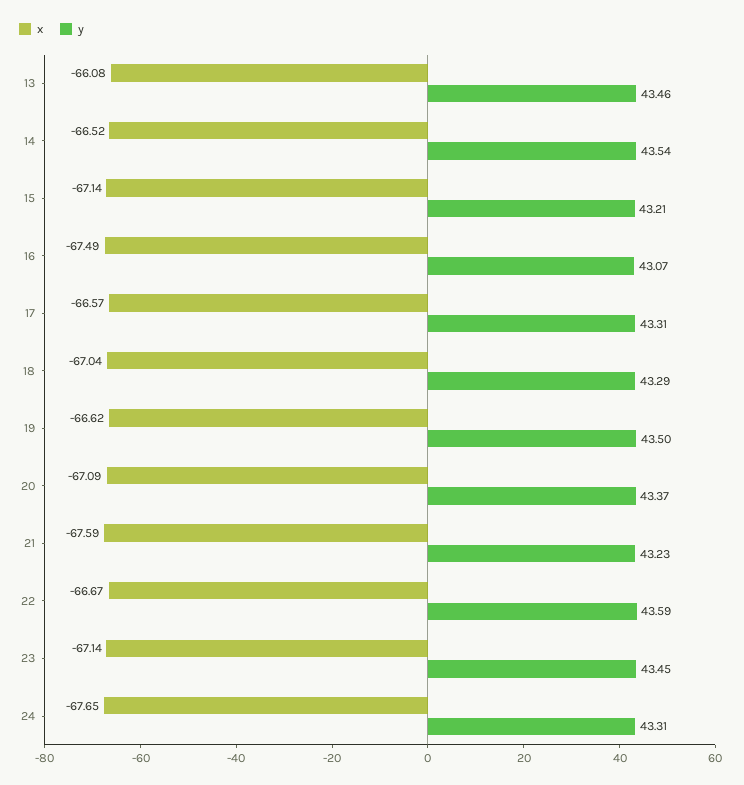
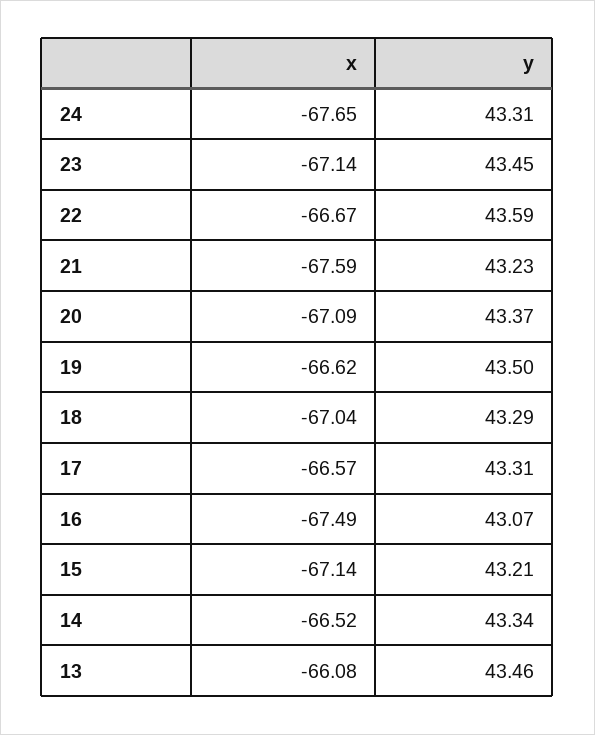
y, 14: 43.54 -> 43.34

